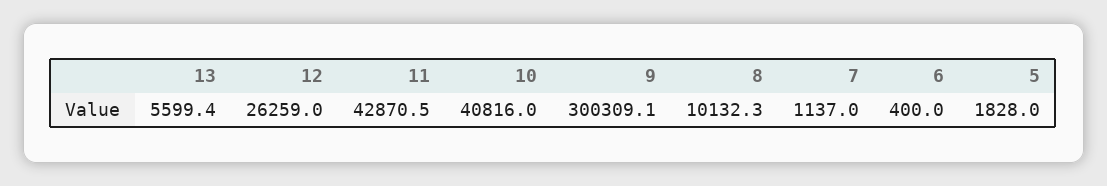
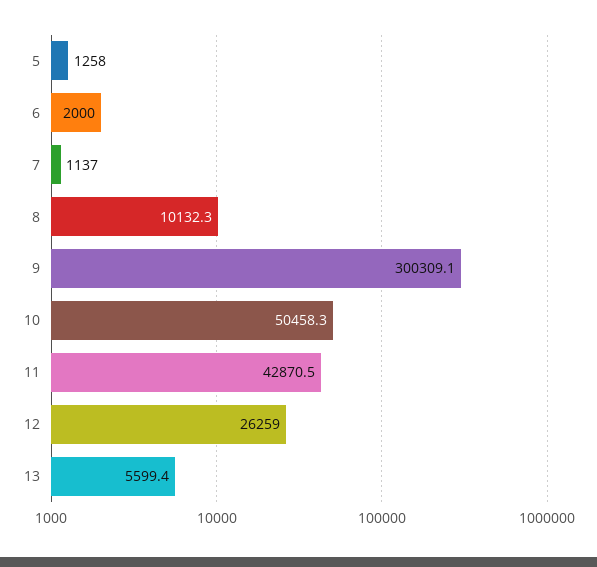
10: 40816 -> 50458.3
6: 400 -> 2000
5: 1828 -> 1258

